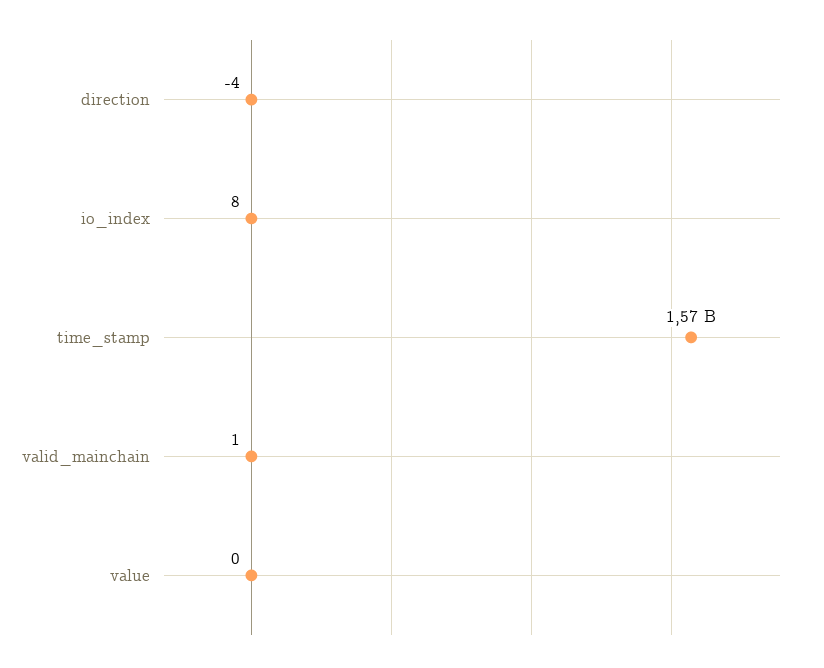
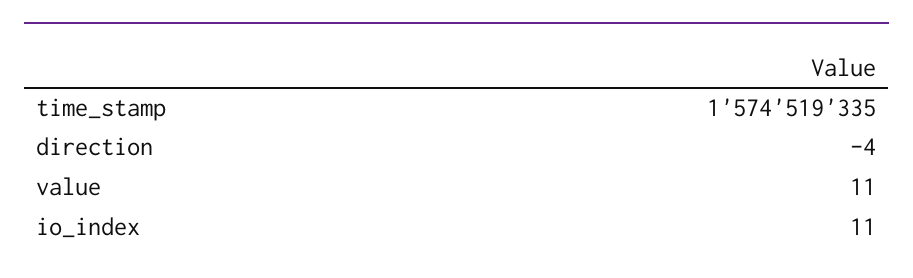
io_index: 8 -> 11
valid_mainchain: 1 -> none
value: 0 -> 11

